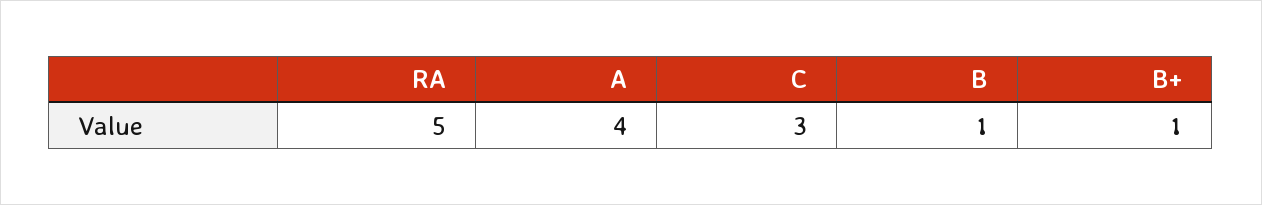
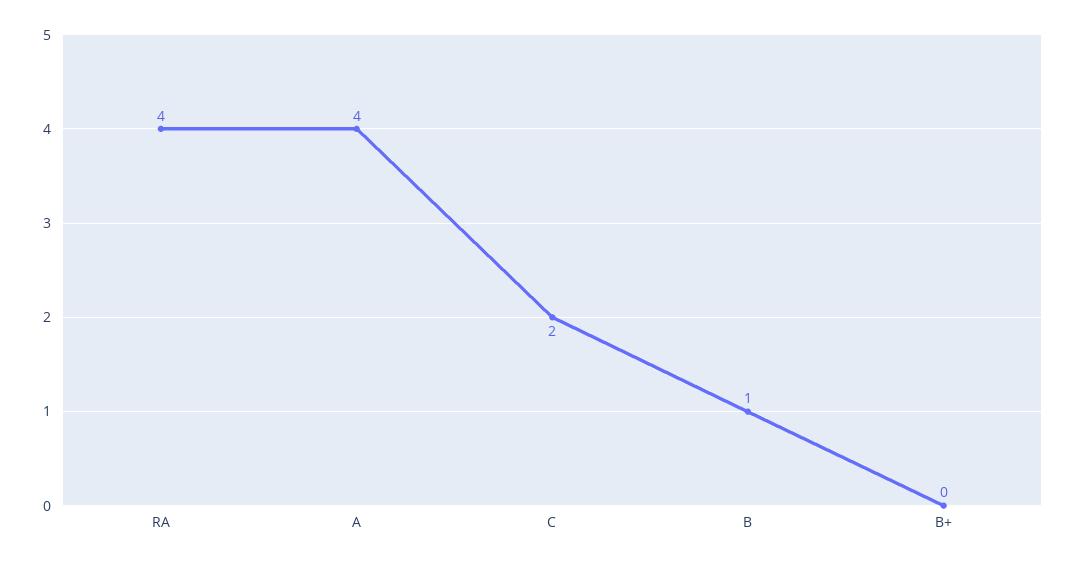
RA: 5 -> 4
C: 3 -> 2
B+: 1 -> 0

